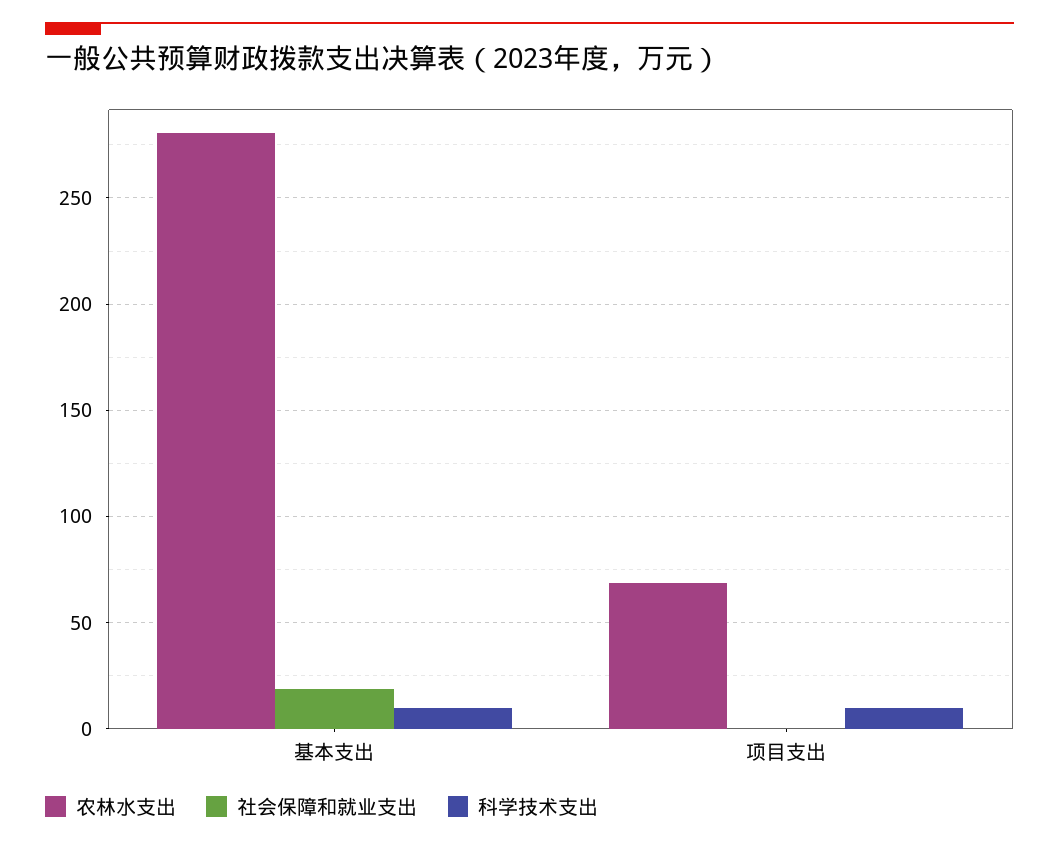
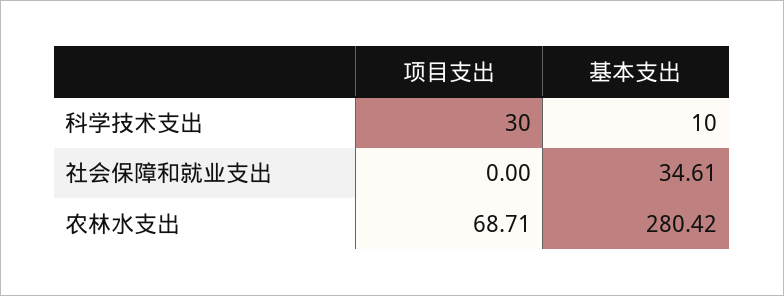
社会保障和就业支出, 基本支出: 20 -> 34.61
科学技术支出, 项目支出: 10 -> 30

